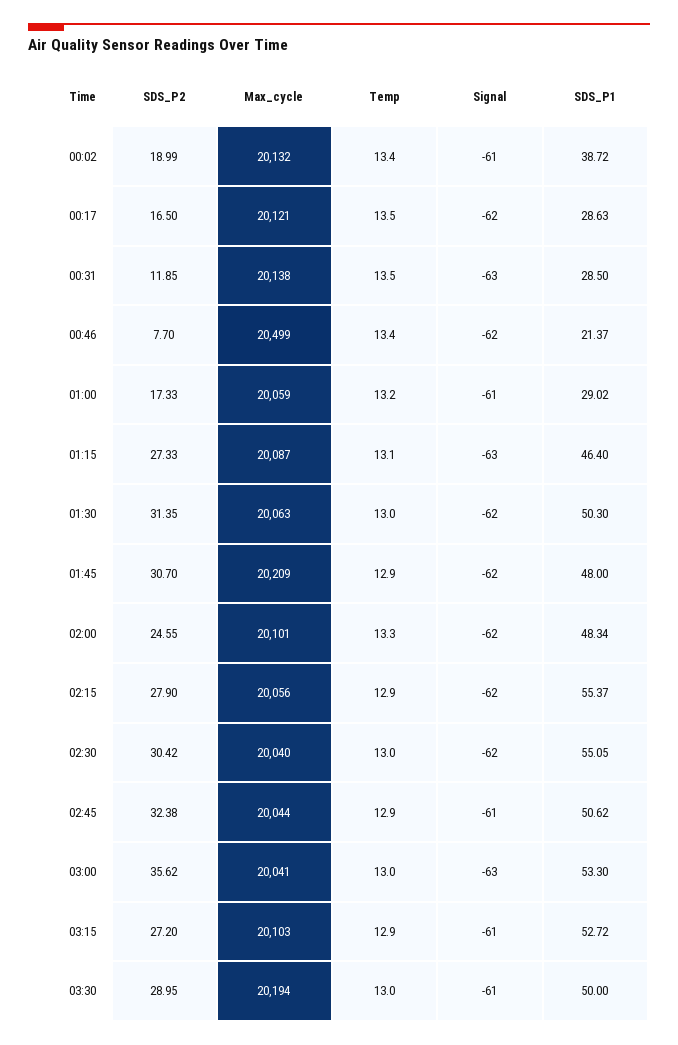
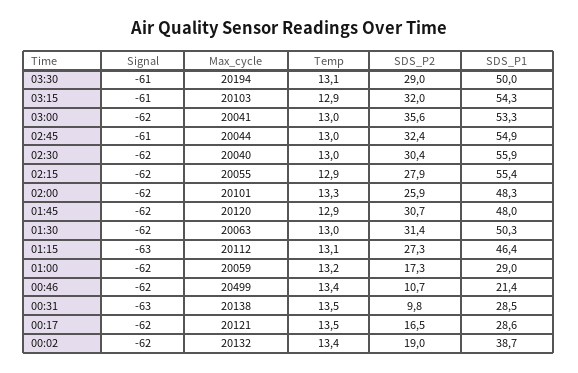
Signal, 00:02: -61 -> -62
SDS_P2, 00:31: 11.85 -> 9.8
SDS_P2, 00:46: 7.7 -> 10.7
Signal, 01:00: -61 -> -62
Max_cycle, 01:15: 20087 -> 20112
Max_cycle, 01:45: 20209 -> 20120
SDS_P2, 02:00: 24.55 -> 25.9
Max_cycle, 02:15: 20056 -> 20055
SDS_P1, 02:30: 55.05 -> 55.9
Temp, 02:45: 12.9 -> 13
SDS_P1, 02:45: 50.62 -> 54.9
Signal, 03:00: -63 -> -62
SDS_P2, 03:15: 27.2 -> 32
SDS_P1, 03:15: 52.72 -> 54.3
Temp, 03:30: 13 -> 13.1

